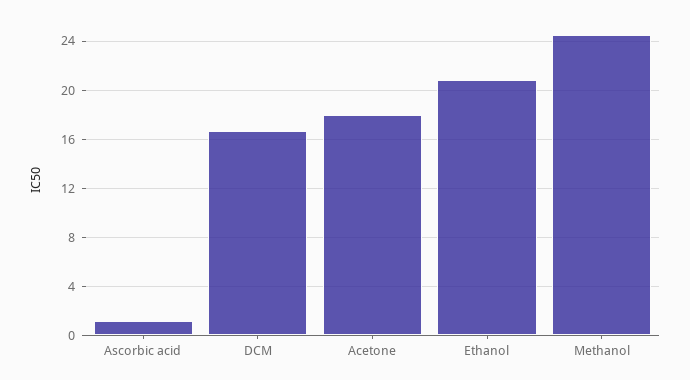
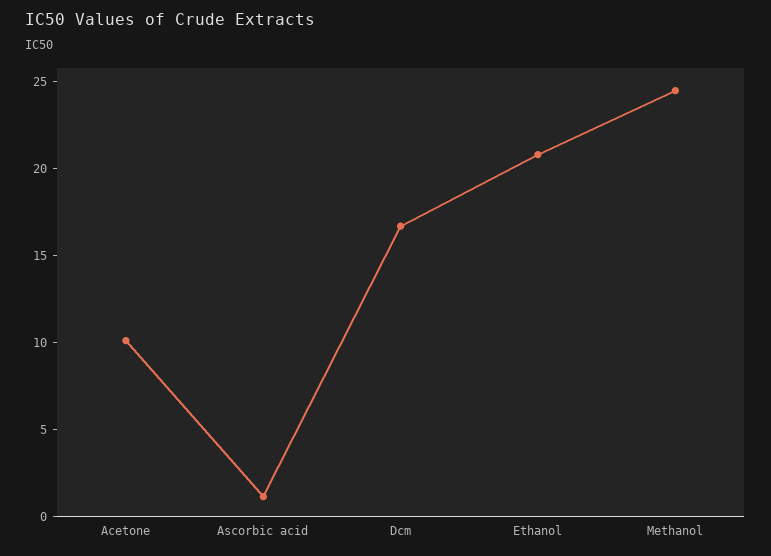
Acetone: 18 -> 10

